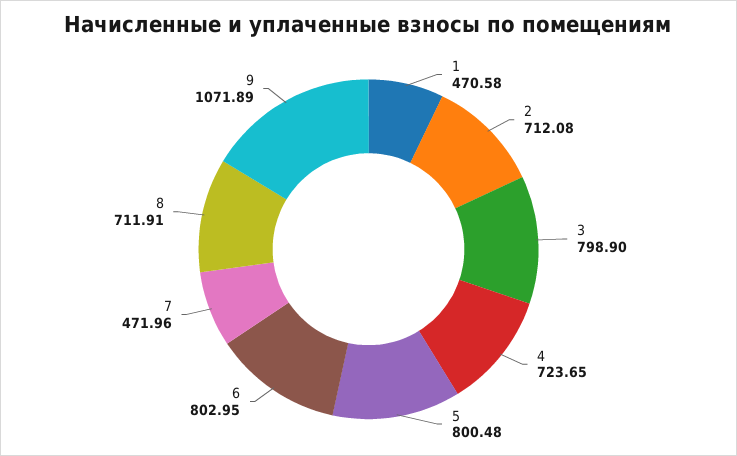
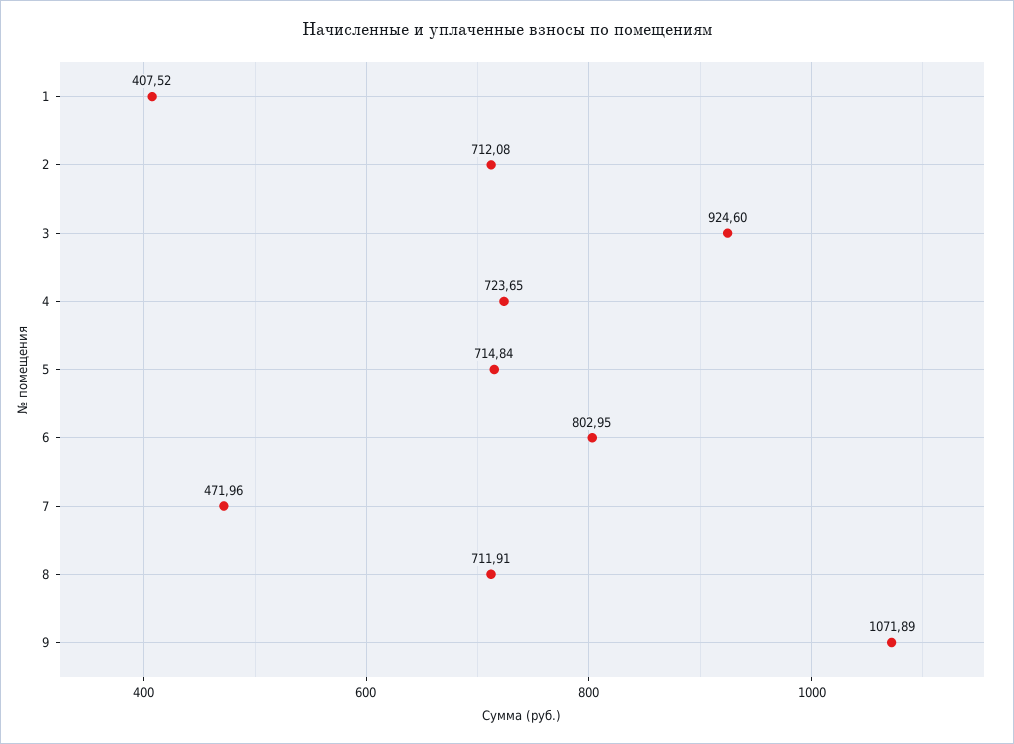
1: 470.58 -> 407.52
3: 798.9 -> 924.6
5: 800.48 -> 714.84

